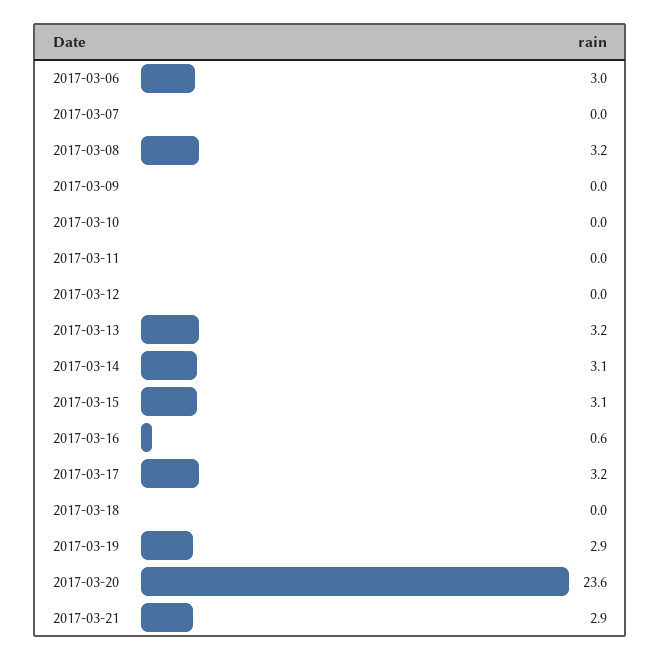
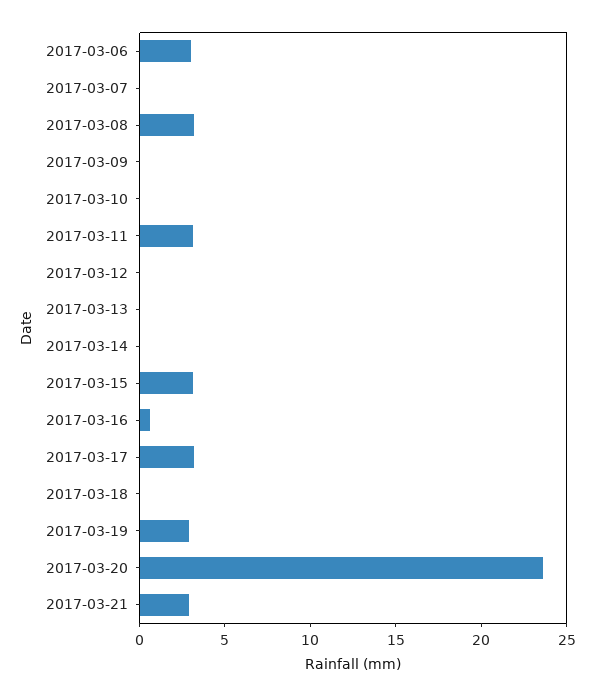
2017-03-11: 0 -> 3
2017-03-13: 3.2 -> 0
2017-03-14: 3.1 -> 0

